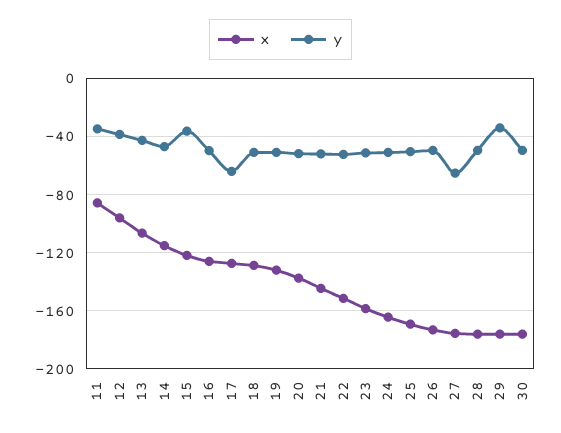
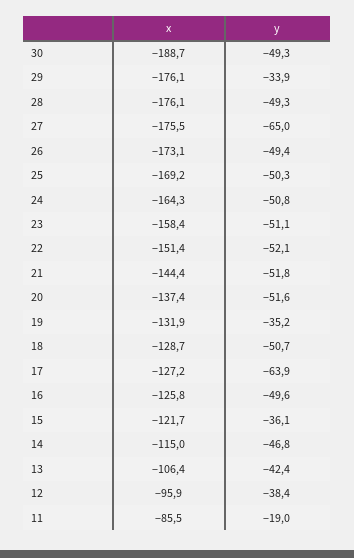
y, 11: -35 -> -19
y, 19: -50 -> -35.2
x, 30: -175 -> -188.7

